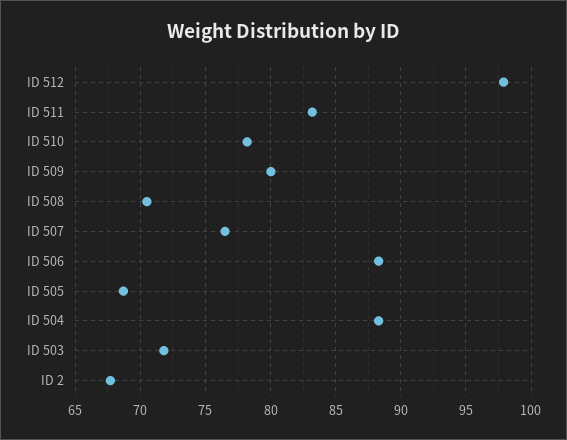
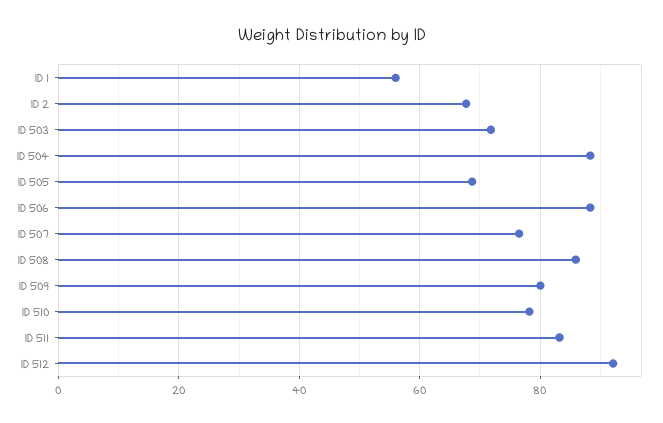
ID 512: 98 -> 92
ID 508: 70.5 -> 86
ID 1: none -> 56

